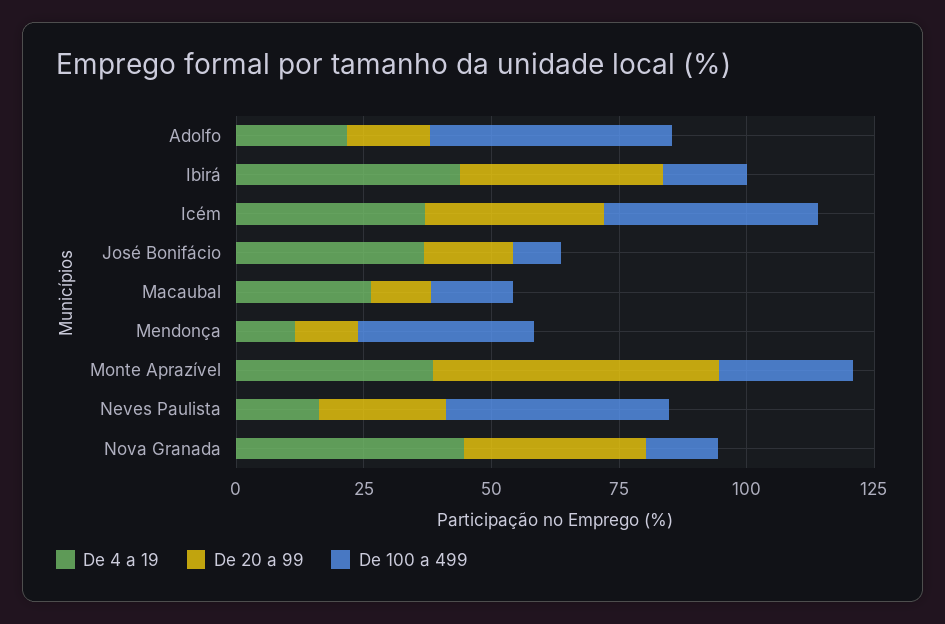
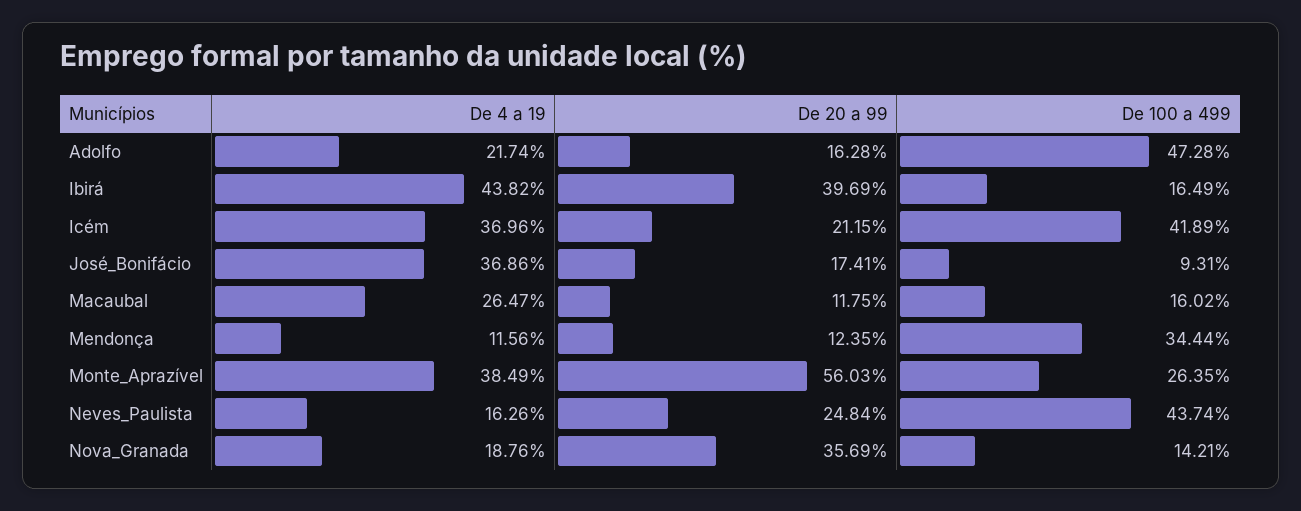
De 20 a 99, Icém: 35 -> 21.15
De 4 a 19, Nova Granada: 45 -> 18.76

